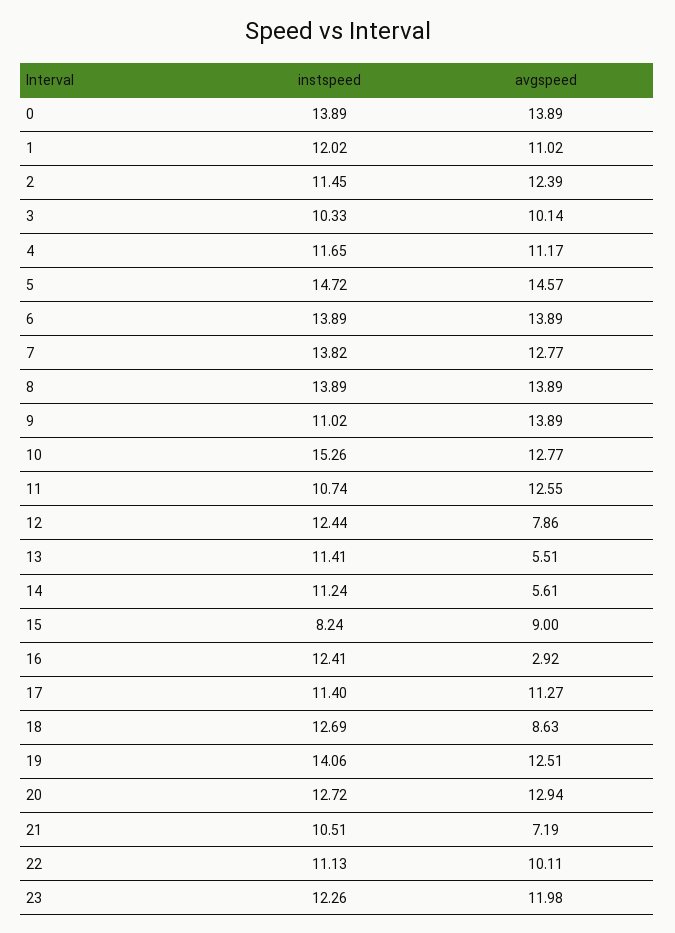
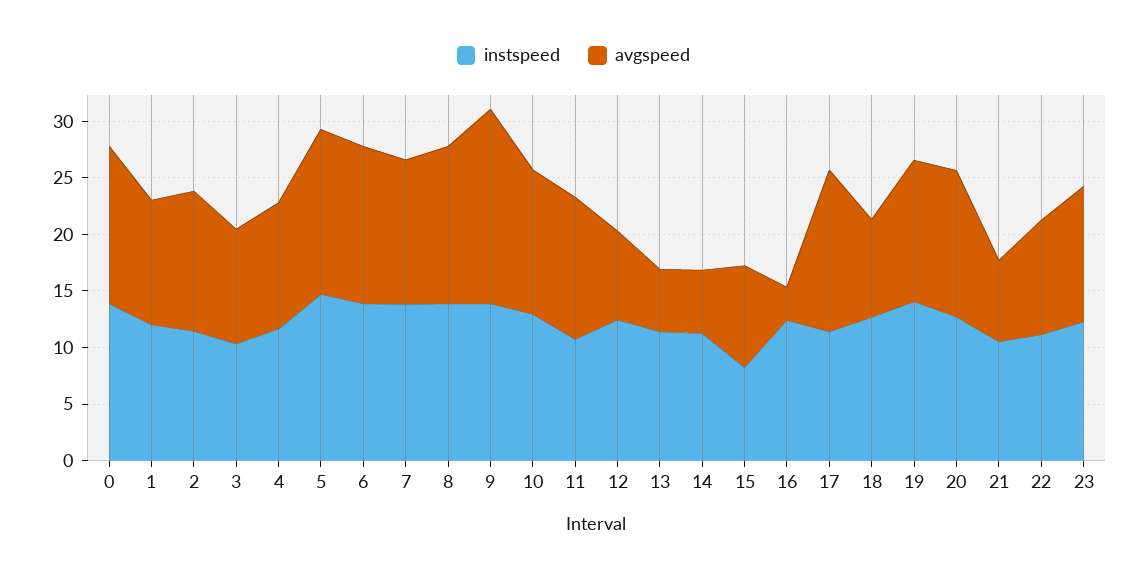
instspeed, 9: 11.02 -> 14
avgspeed, 9: 13.89 -> 17
instspeed, 10: 15.26 -> 13
avgspeed, 17: 11.27 -> 14

